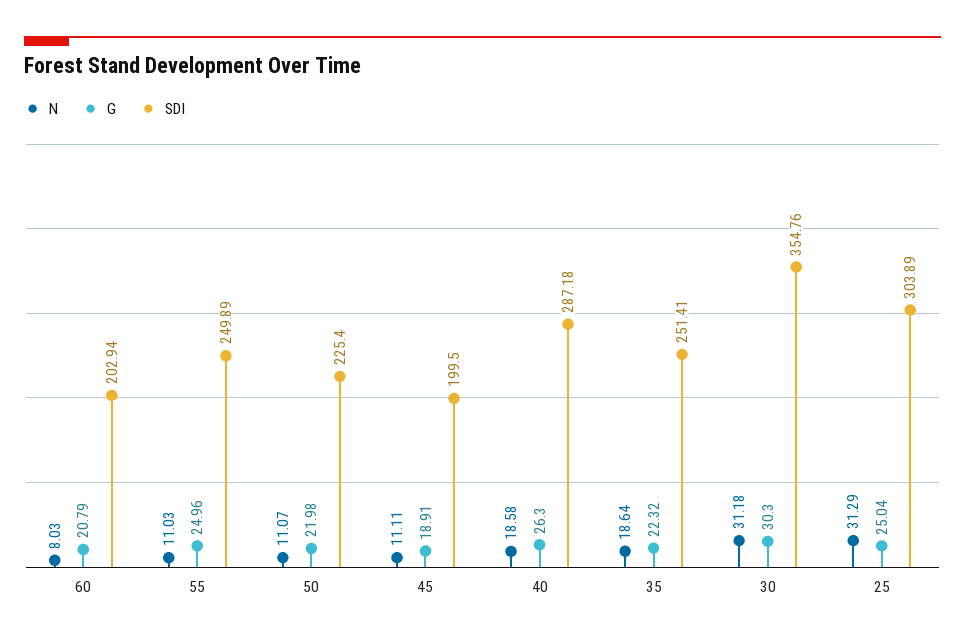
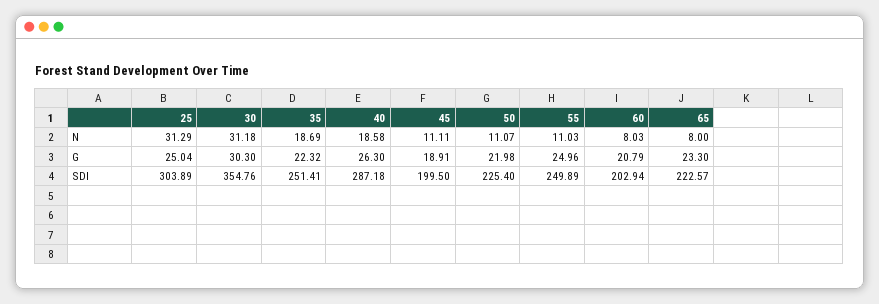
N, 35: 18.64 -> 18.69
N, 65: none -> 8
G, 65: none -> 23.3
SDI, 65: none -> 222.57

